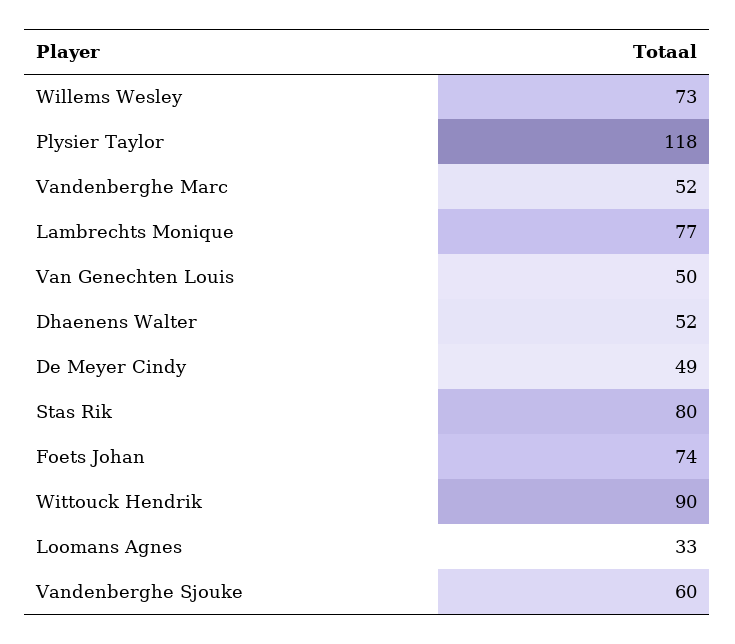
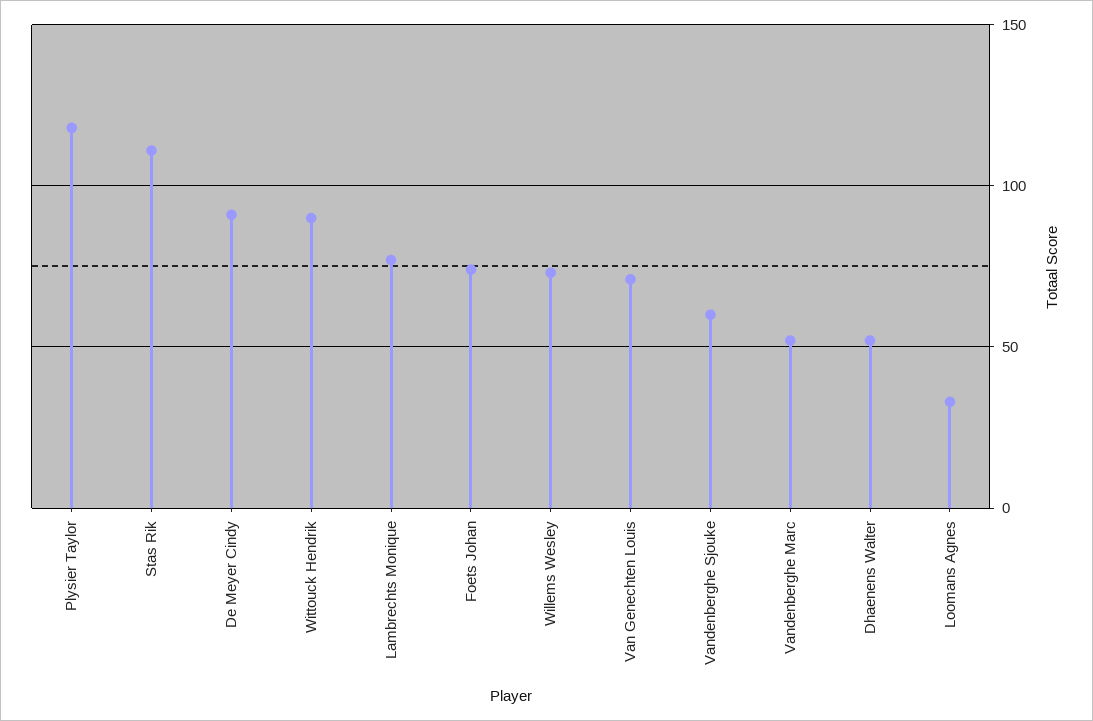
Van Genechten Louis: 50 -> 70
De Meyer Cindy: 49 -> 90
Stas Rik: 80 -> 110

